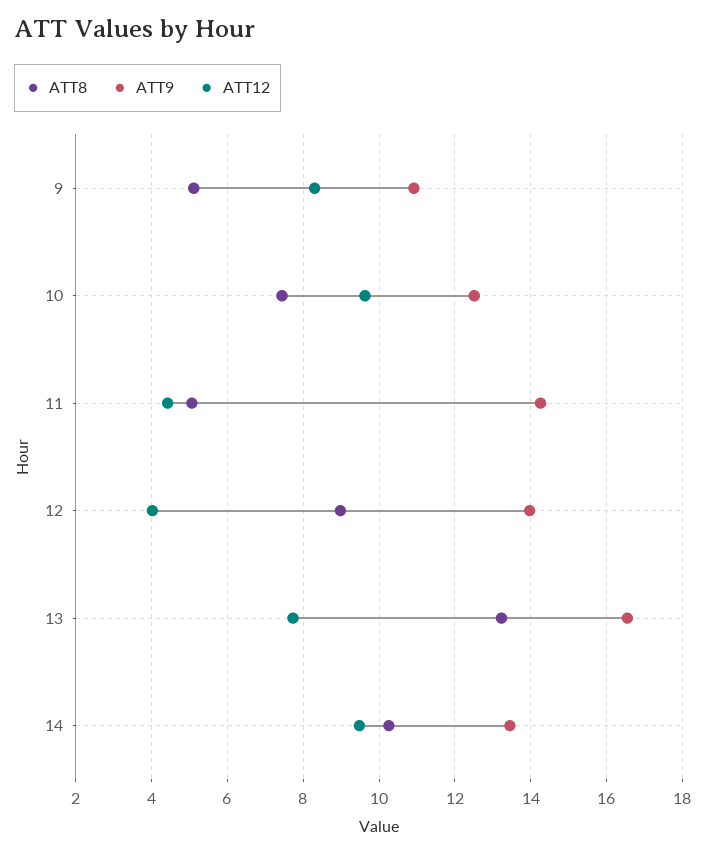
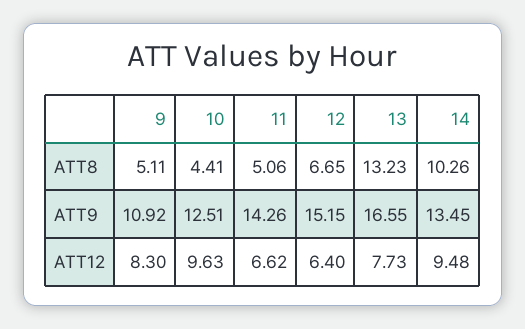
ATT8, 10: 7.4 -> 4.41
ATT12, 11: 4.4 -> 6.62
ATT8, 12: 9 -> 6.65
ATT9, 12: 14 -> 15.15
ATT12, 12: 4 -> 6.4

